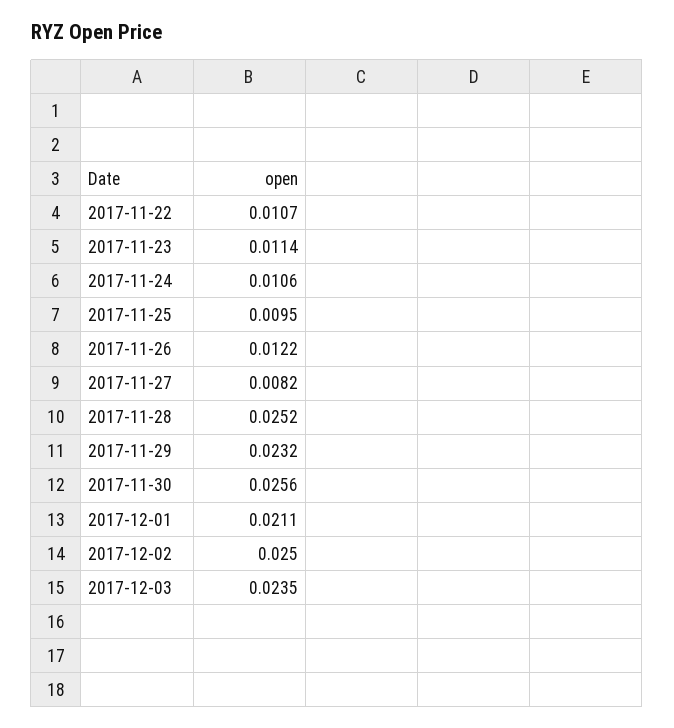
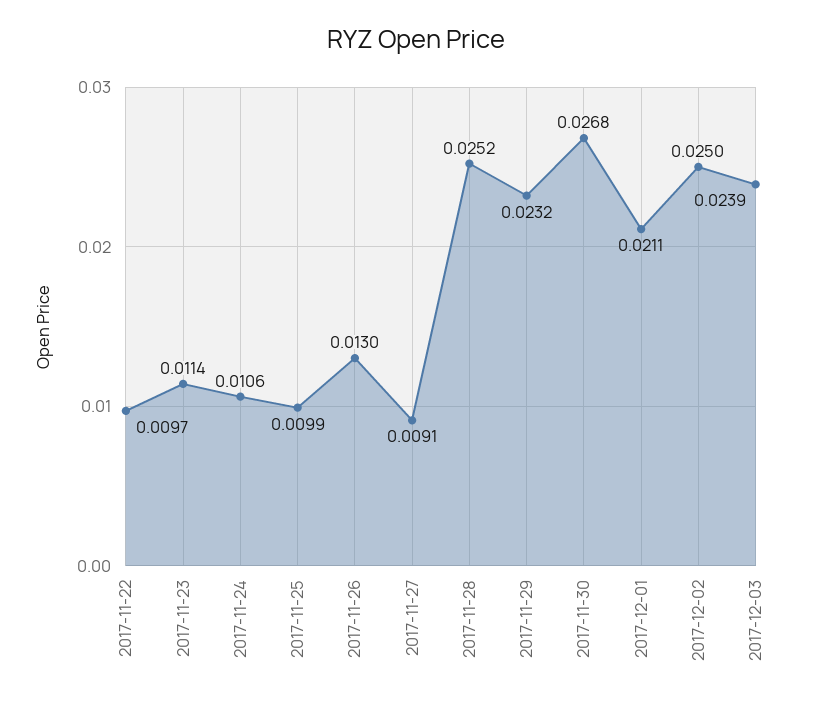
2017-11-22: 0.0107 -> 0.0097
2017-11-25: 0.0095 -> 0.0099
2017-11-26: 0.0122 -> 0.013
2017-11-27: 0.0082 -> 0.0091
2017-11-30: 0.0256 -> 0.0268
2017-12-03: 0.0235 -> 0.0239

